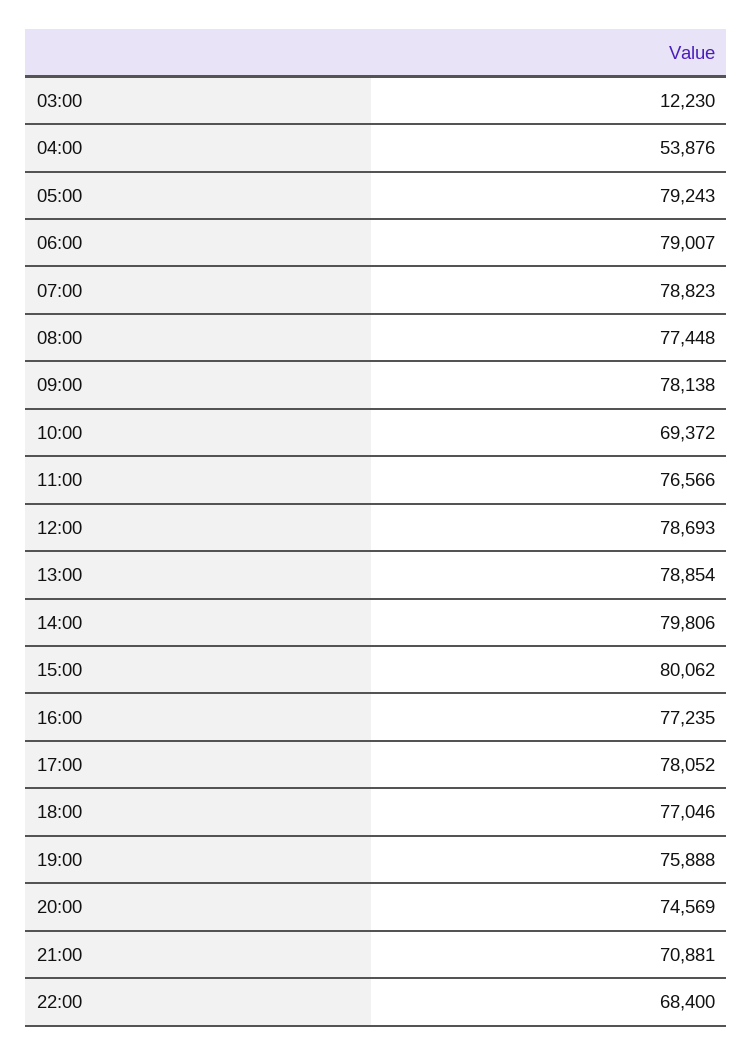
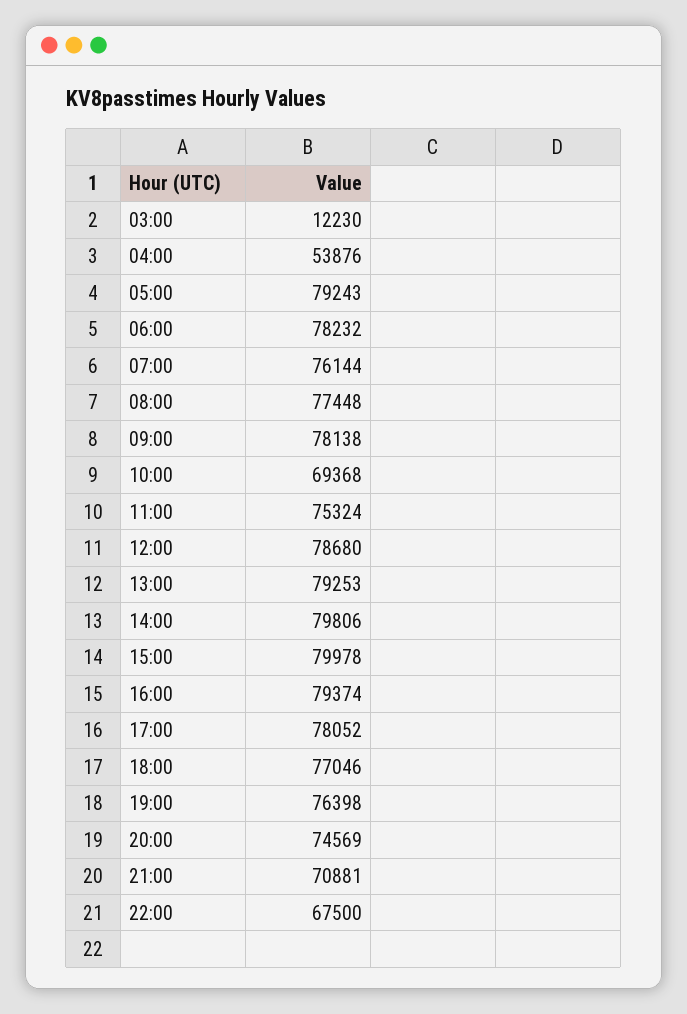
06:00: 79007 -> 78232
07:00: 78823 -> 76144
10:00: 69372 -> 69368
11:00: 76566 -> 75324
12:00: 78693 -> 78680
13:00: 78854 -> 79253
15:00: 80062 -> 79978
16:00: 77235 -> 79374
19:00: 75888 -> 76398
22:00: 68400 -> 67500

